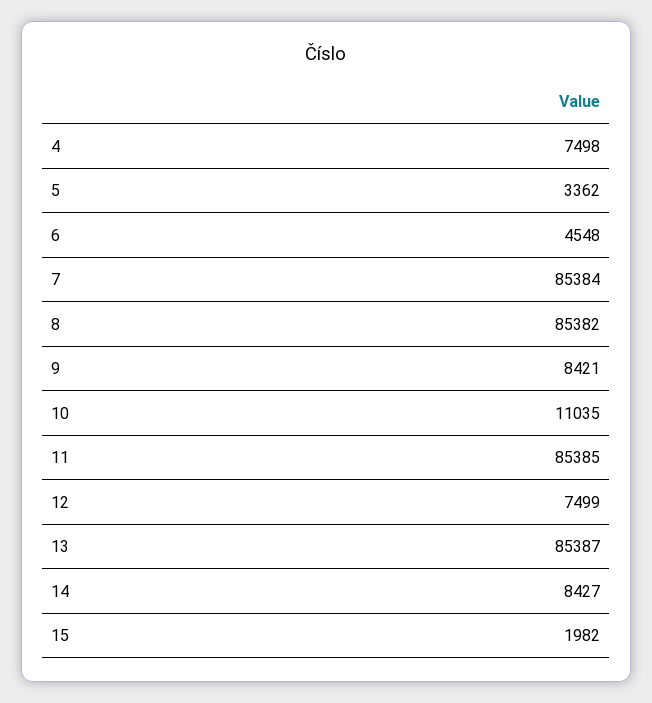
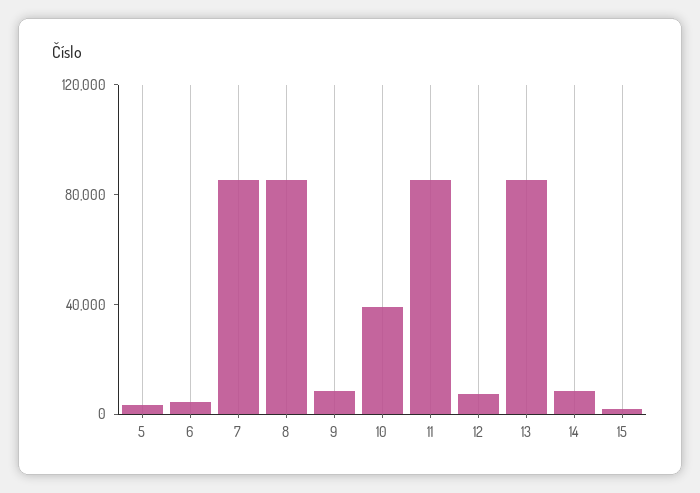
4: 7498 -> none
10: 11035 -> 40000

